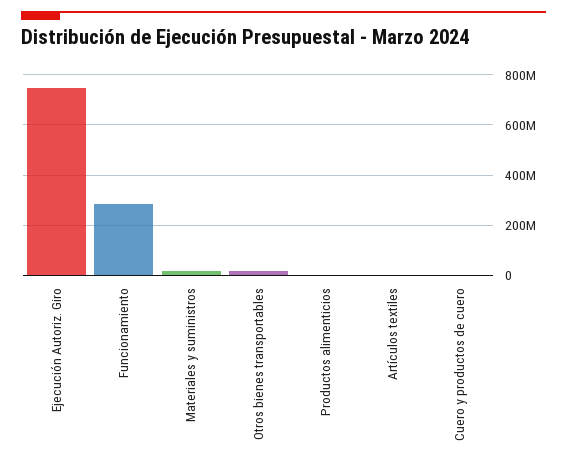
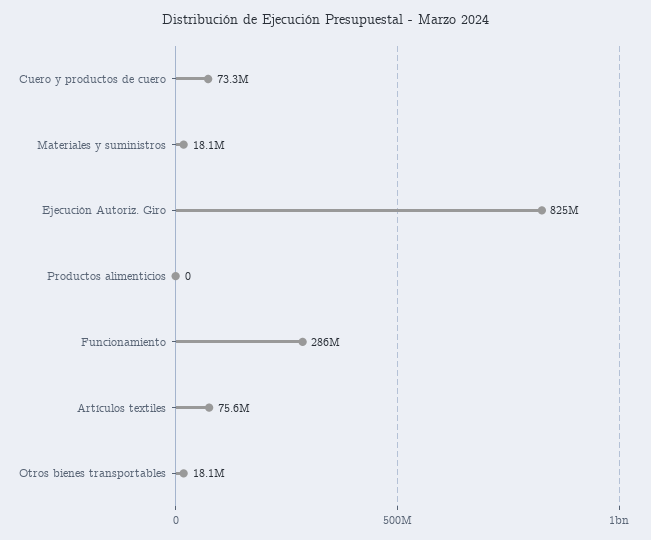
Ejecución Autoriz. Giro: 750000000 -> 825000000
Artículos textiles: 0 -> 75600000
Cuero y productos de cuero: 0 -> 73300000

